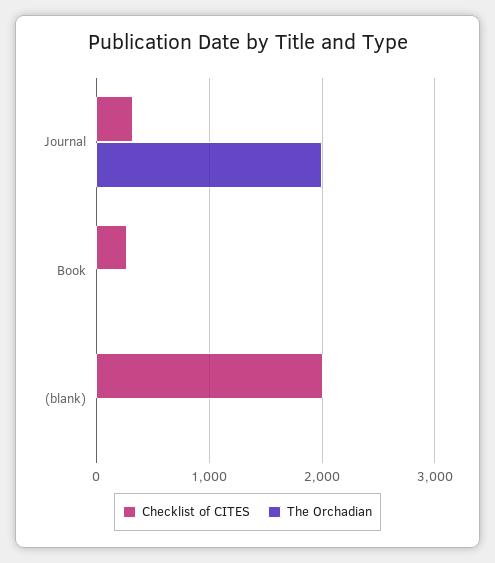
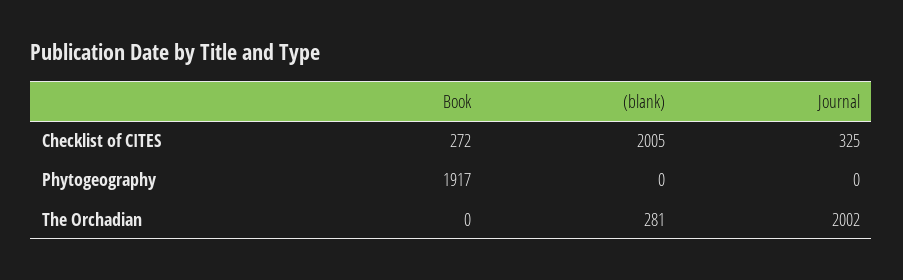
The Orchadian, (blank): 0 -> 281
Phytogeography, Book: none -> 1917
Phytogeography, (blank): none -> 0
Phytogeography, Journal: none -> 0

